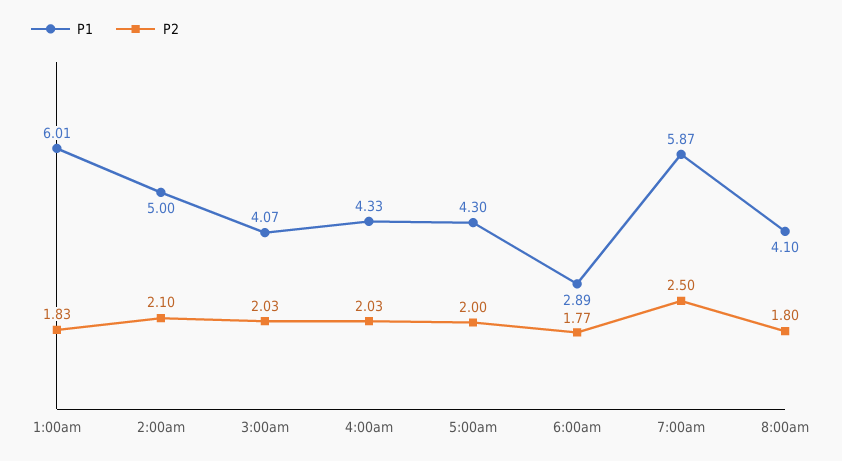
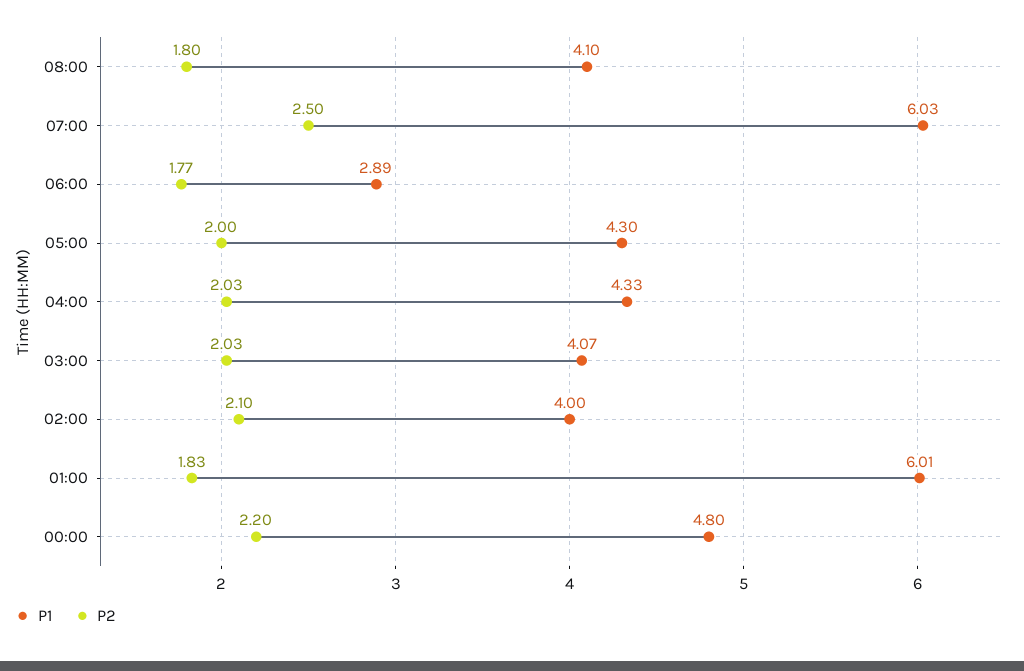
P1, 2:00am: 5 -> 4
P1, 7:00am: 5.87 -> 6.03
P1, 00:00: none -> 4.8
P2, 00:00: none -> 2.2

